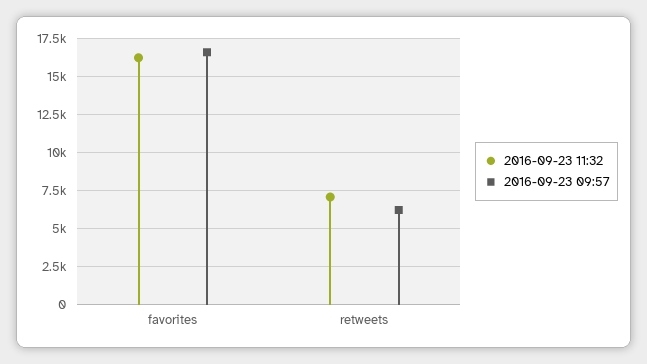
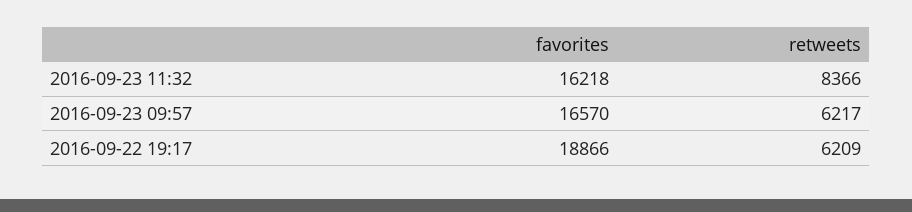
2016-09-23 11:32, retweets: 7000 -> 8366
2016-09-22 19:17, favorites: none -> 18866
2016-09-22 19:17, retweets: none -> 6209

